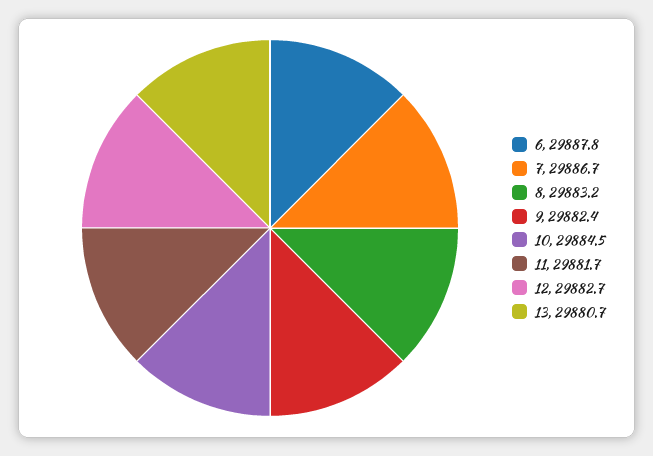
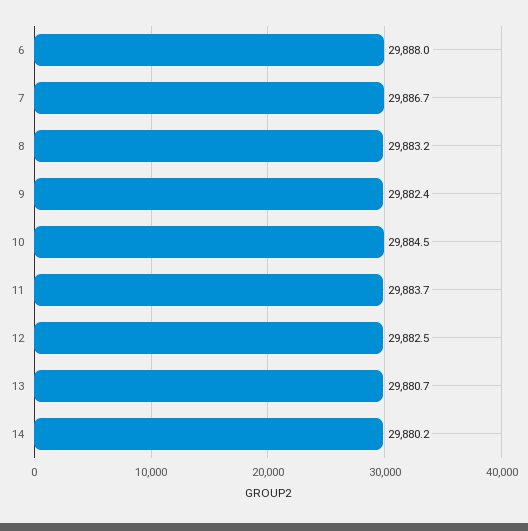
6: 29887.8 -> 29888
11: 29881.7 -> 29883.7
12: 29882.7 -> 29882.5
14: none -> 29880.2

